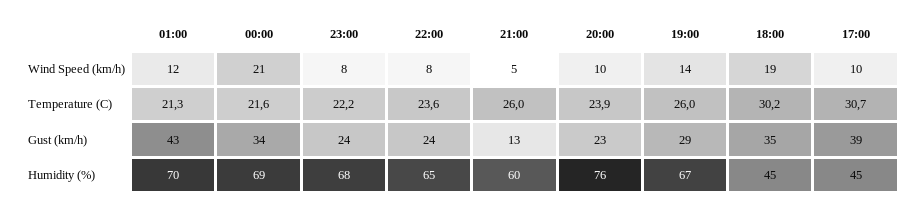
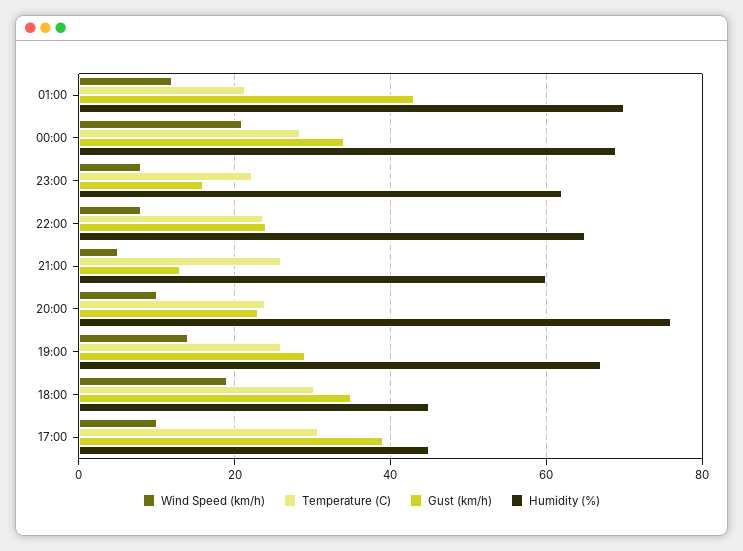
Temperature (C), 00:00: 21.6 -> 28
Gust (km/h), 23:00: 24 -> 16
Humidity (%), 23:00: 68 -> 62

